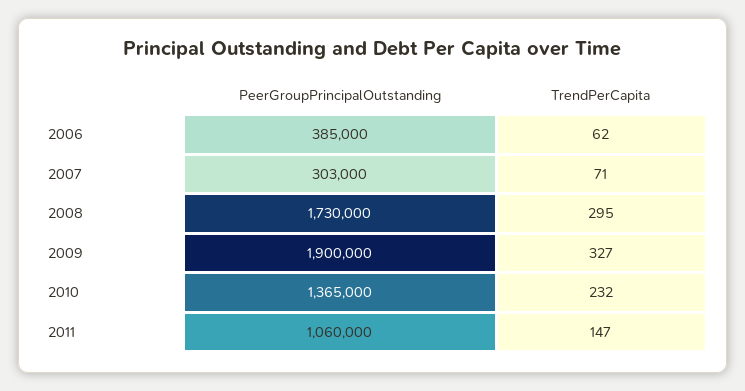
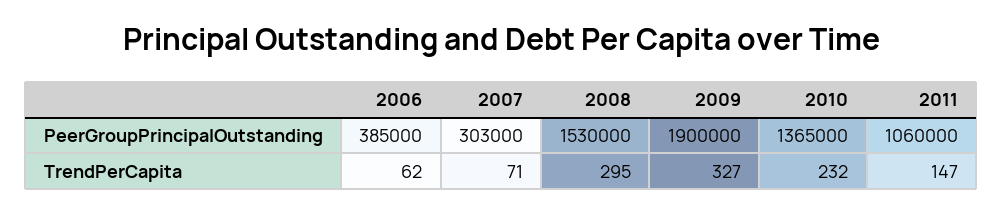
PeerGroupPrincipalOutstanding, 2008: 1730000 -> 1530000

